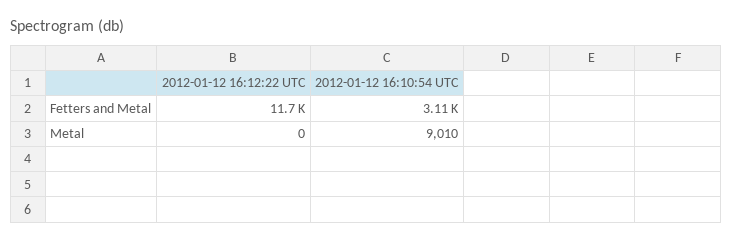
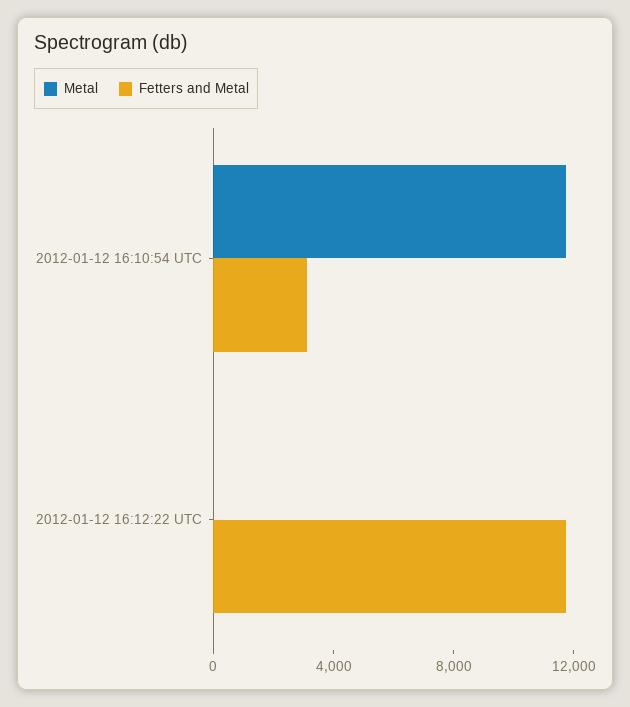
Metal, 2012-01-12 16:10:54 UTC: 9010 -> 12000

